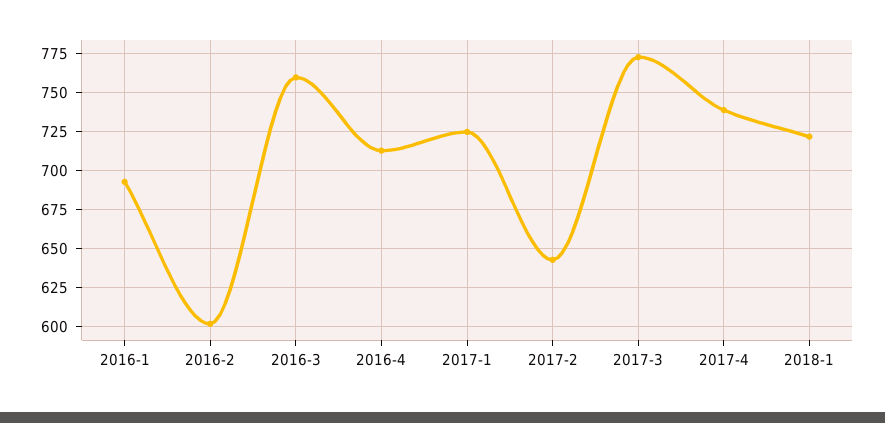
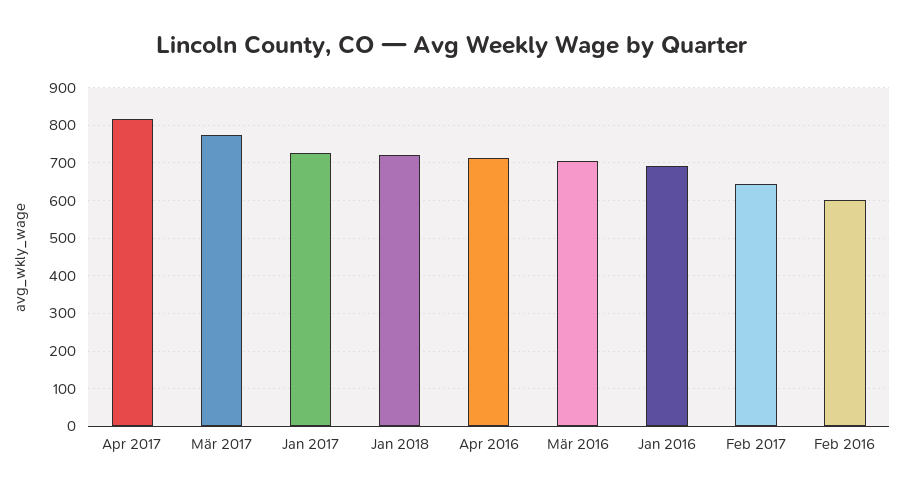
2016-3: 760 -> 700
2017-4: 740 -> 820

